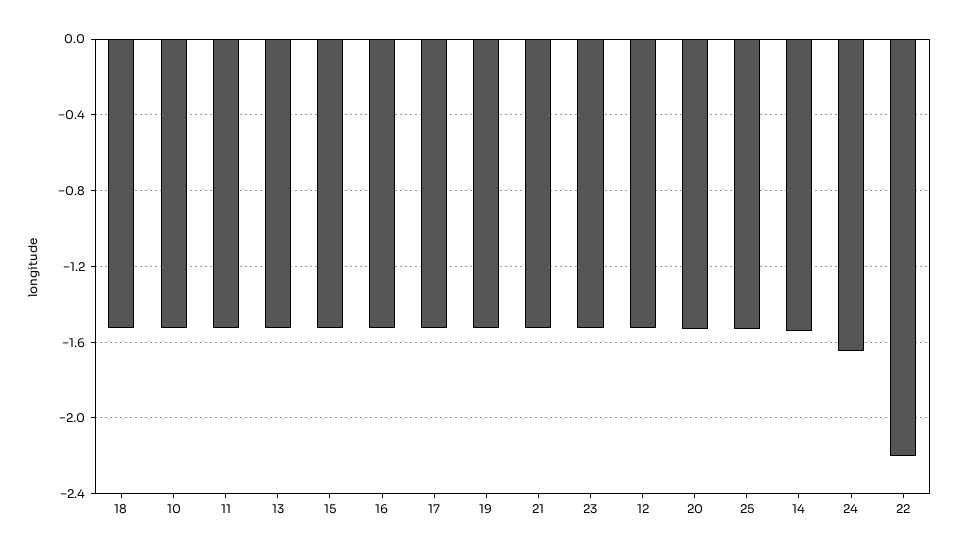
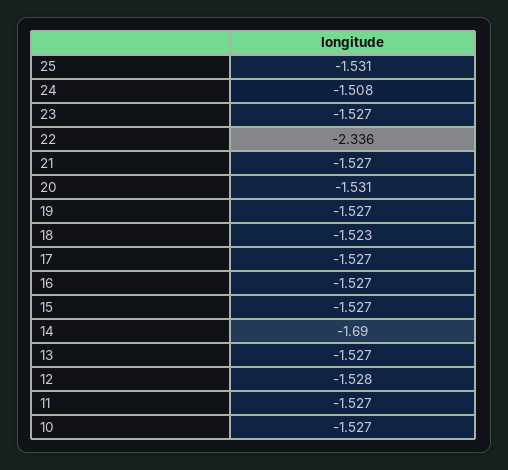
14: -1.55 -> -1.69
24: -1.65 -> -1.508
22: -2.2 -> -2.336

